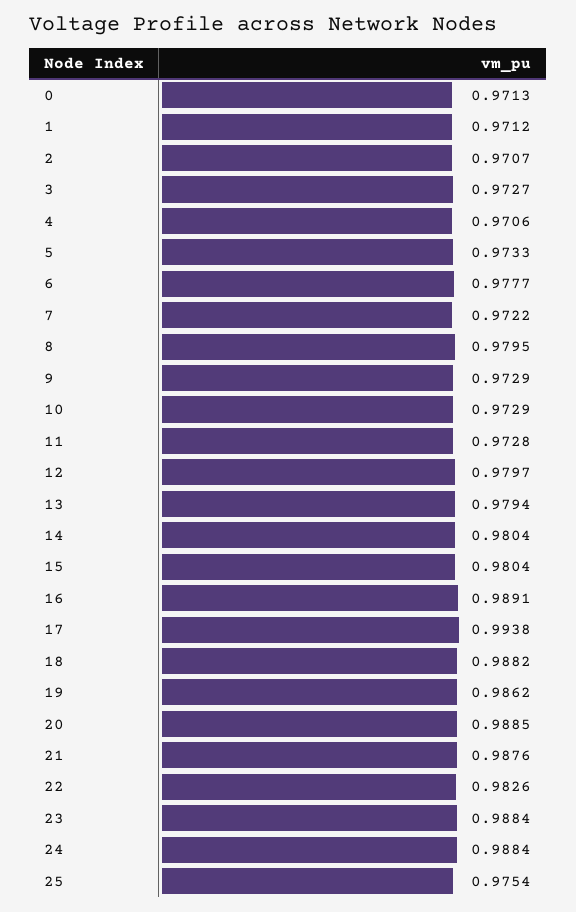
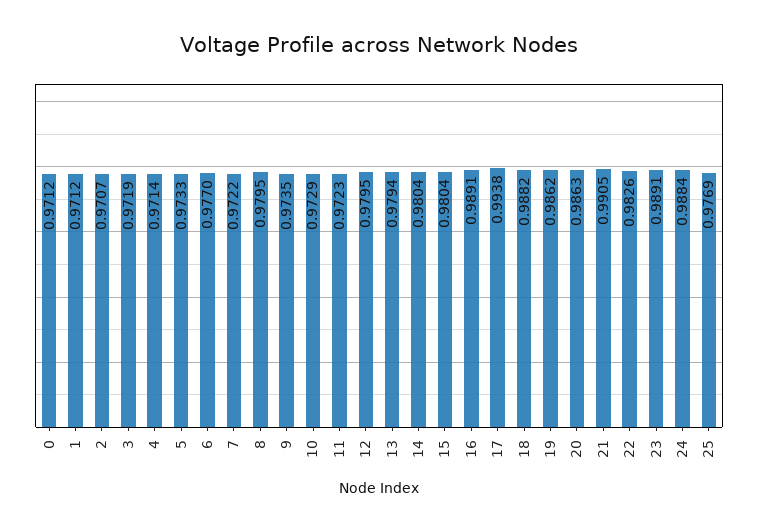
0: 0.9713 -> 0.9712
3: 0.9727 -> 0.9719
4: 0.9706 -> 0.9714
6: 0.9777 -> 0.977
9: 0.9729 -> 0.9735
11: 0.9728 -> 0.9723
12: 0.9797 -> 0.9795
20: 0.9885 -> 0.9863
21: 0.9876 -> 0.9905
23: 0.9884 -> 0.9891
25: 0.9754 -> 0.9769

